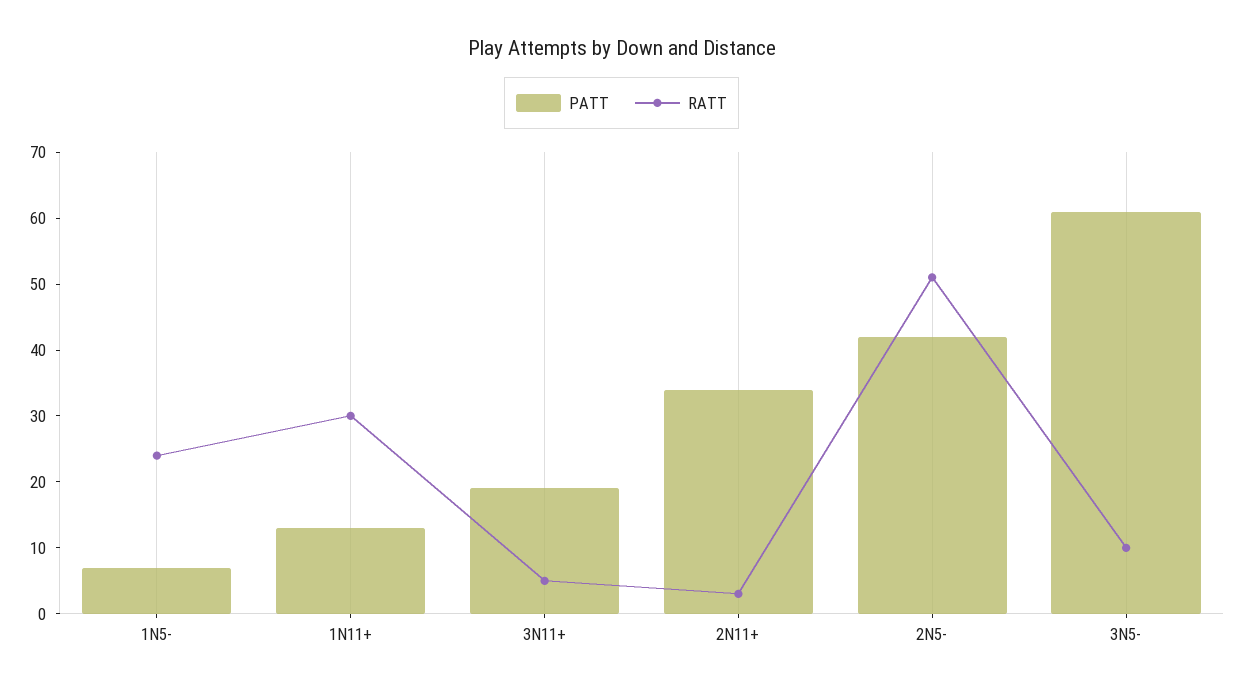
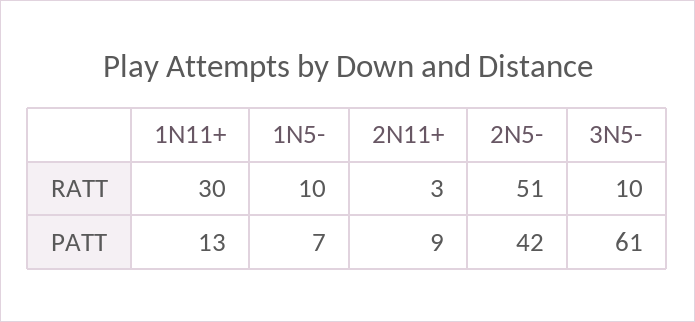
RATT, 1N5-: 25 -> 10
PATT, 3N11+: 20 -> none
RATT, 3N11+: 5 -> none
PATT, 2N11+: 35 -> 9

